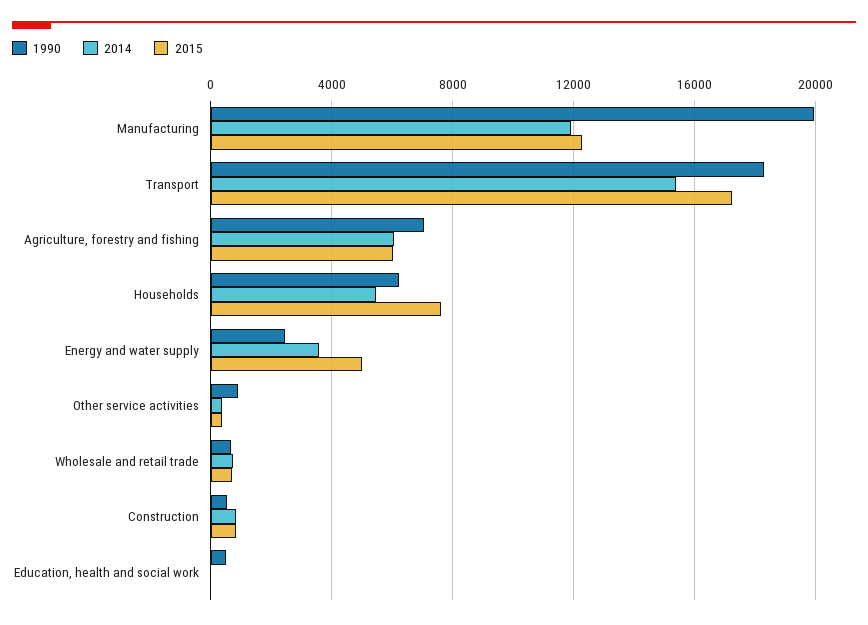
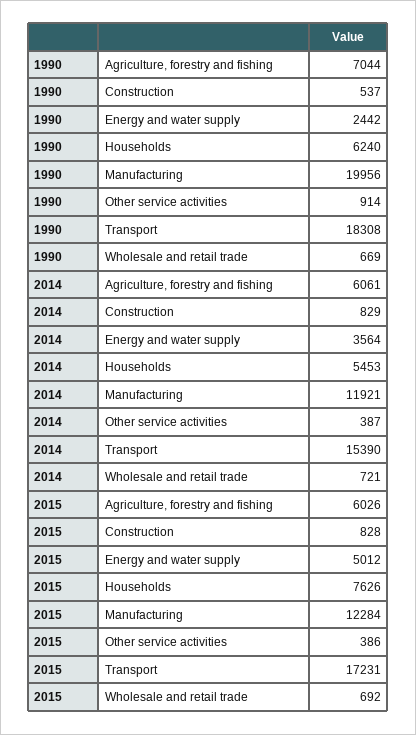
1990, Education, health and social work: 500 -> none
2014, Education, health and social work: 0 -> none
2015, Education, health and social work: 0 -> none

